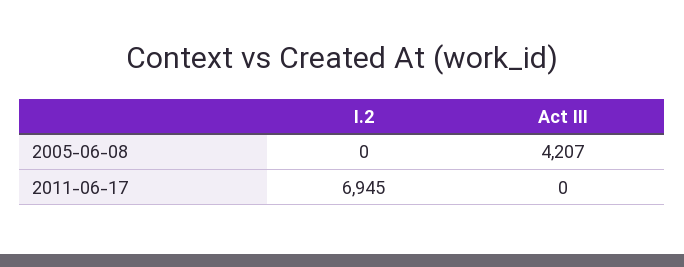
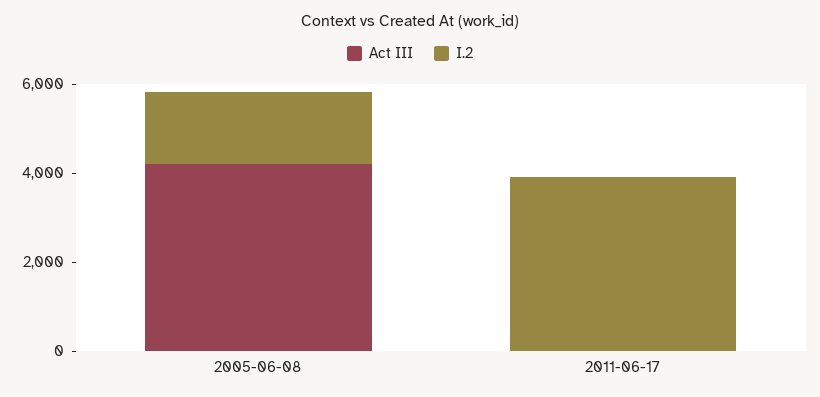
I.2, 2005-06-08: 0 -> 1500
I.2, 2011-06-17: 6945 -> 4000

